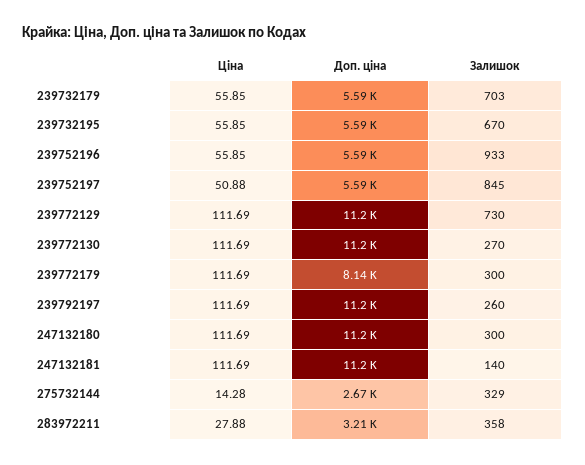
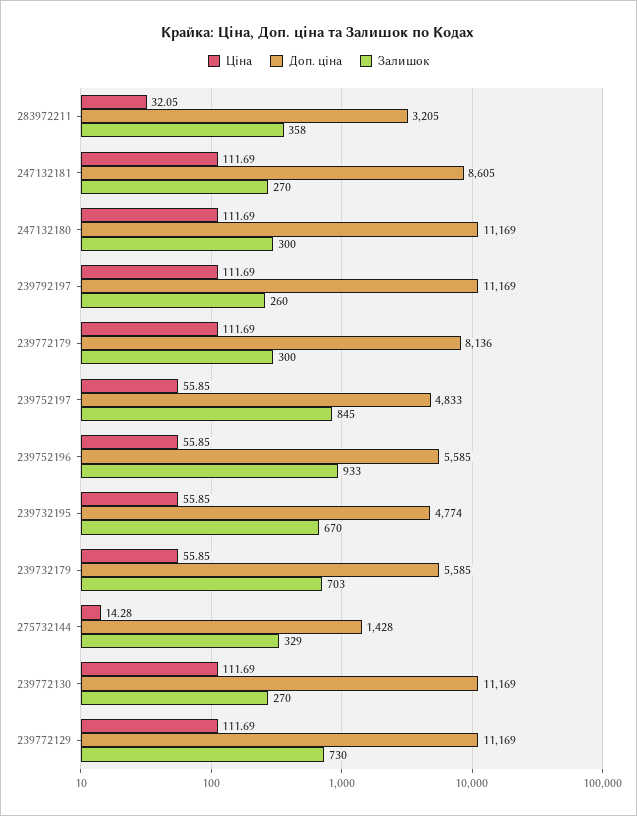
Доп. ціна, 239732195: 5590 -> 4774
Ціна, 239752197: 50.88 -> 55.85
Доп. ціна, 239752197: 5590 -> 4833
Доп. ціна, 247132181: 11200 -> 8605
Залишок, 247132181: 140 -> 270
Доп. ціна, 275732144: 2670 -> 1428
Ціна, 283972211: 27.88 -> 32.05

